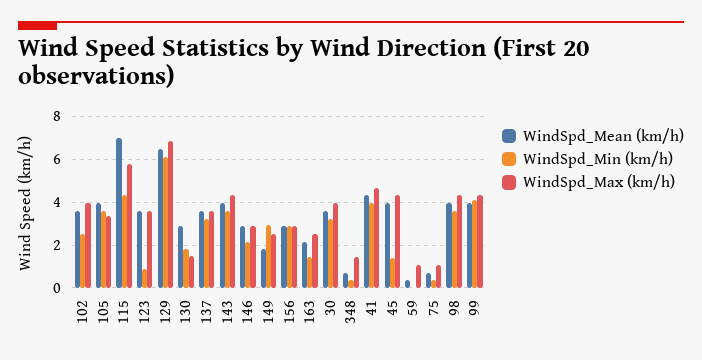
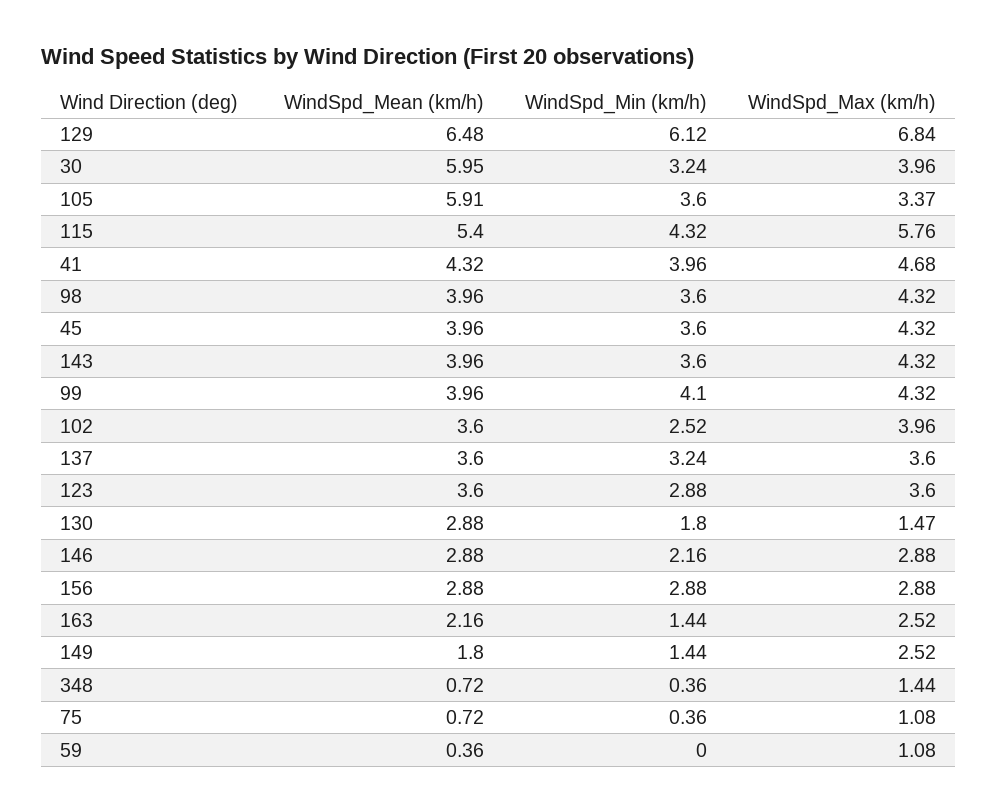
WindSpd_Mean (km/h), 105: 4 -> 5.91
WindSpd_Mean (km/h), 115: 7 -> 5.4
WindSpd_Min (km/h), 123: 1 -> 2.88
WindSpd_Min (km/h), 149: 3 -> 1.44
WindSpd_Mean (km/h), 30: 3.5 -> 5.95
WindSpd_Min (km/h), 45: 1.5 -> 3.6

